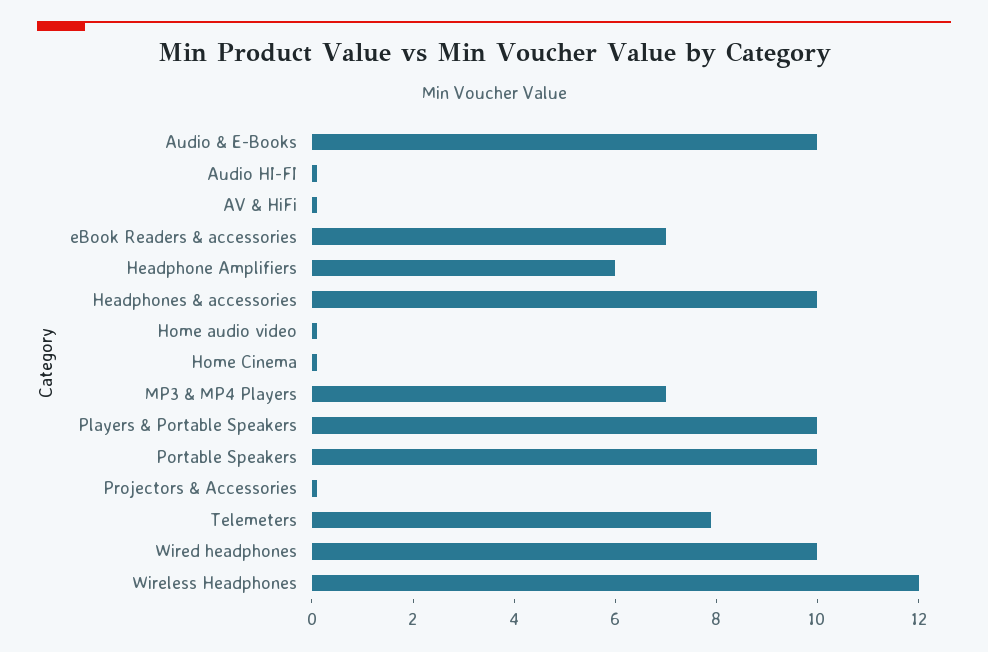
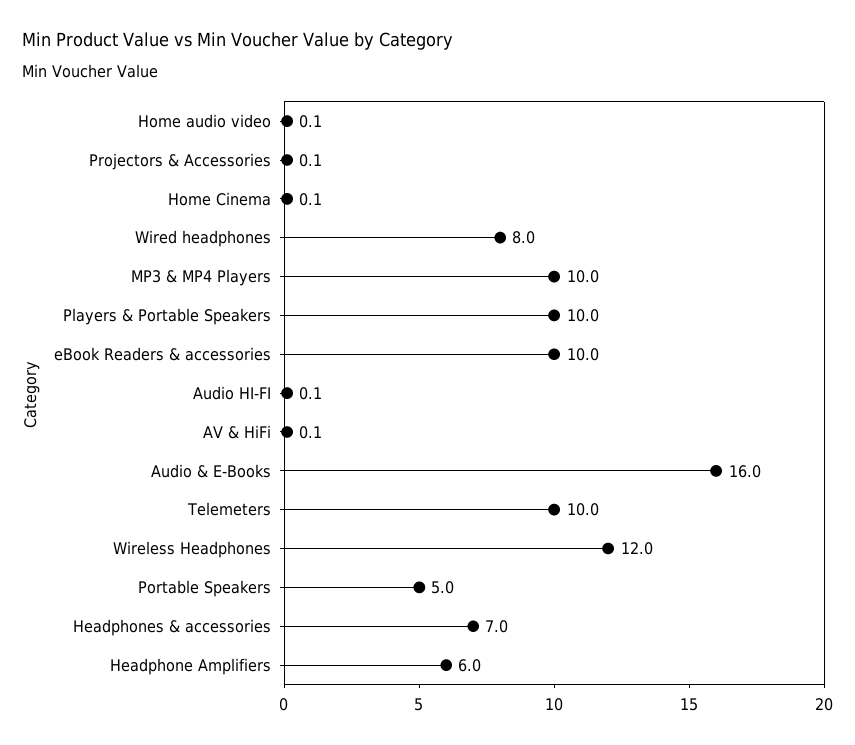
Audio & E-Books: 10 -> 16
eBook Readers & accessories: 7 -> 10
Headphones & accessories: 10 -> 7
MP3 & MP4 Players: 7 -> 10
Portable Speakers: 10 -> 5
Telemeters: 8 -> 10
Wired headphones: 10 -> 8

